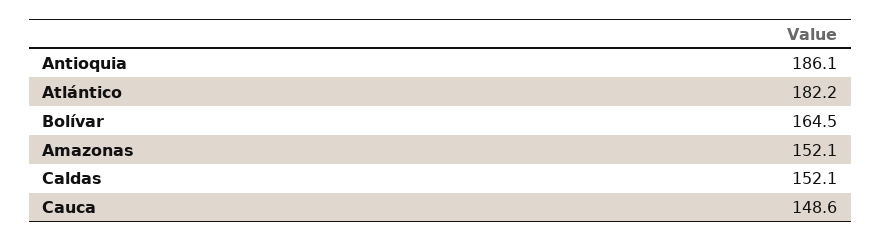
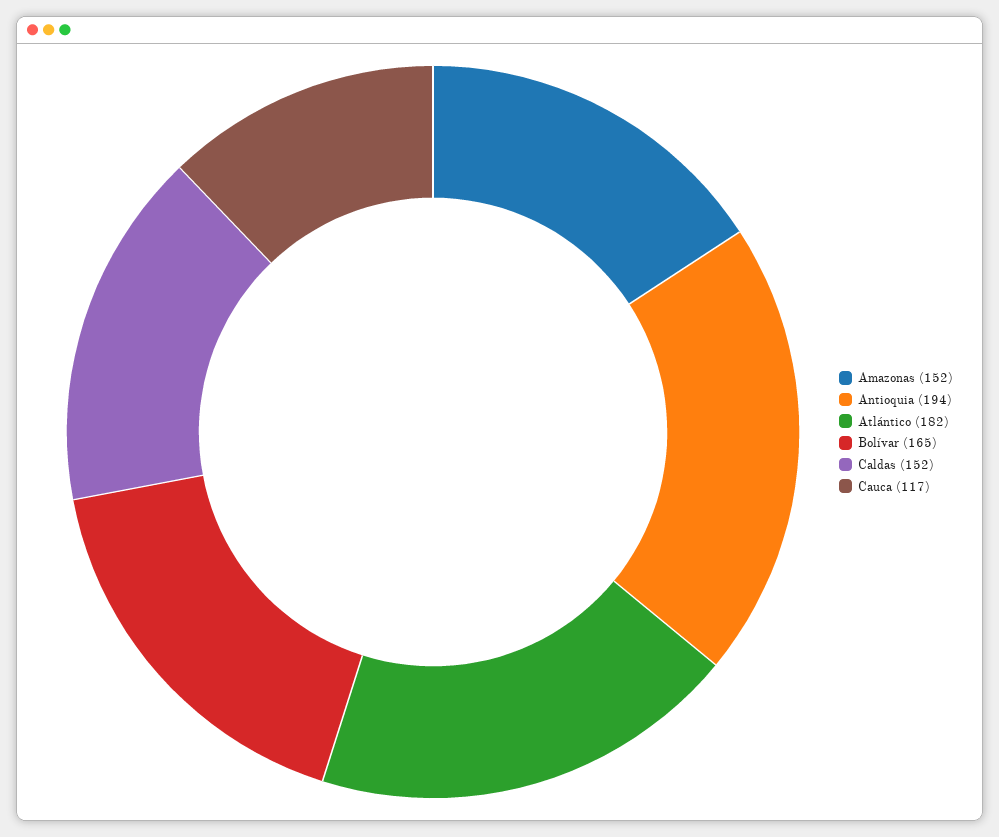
Antioquia: 186.1 -> 194
Cauca: 148.6 -> 117

